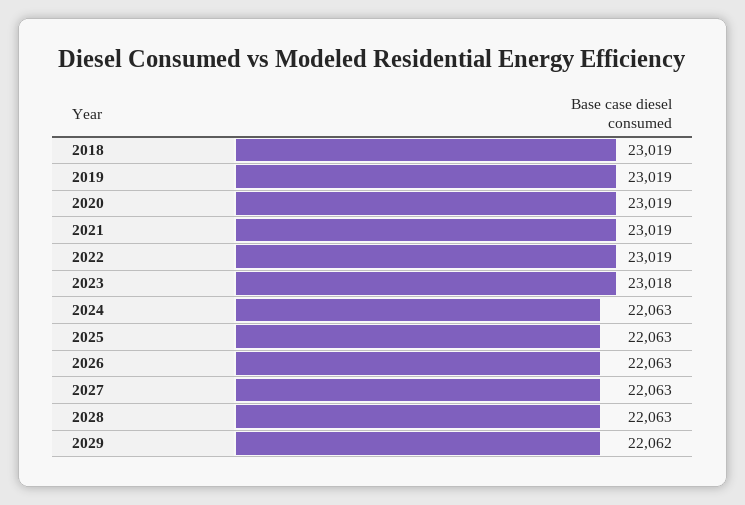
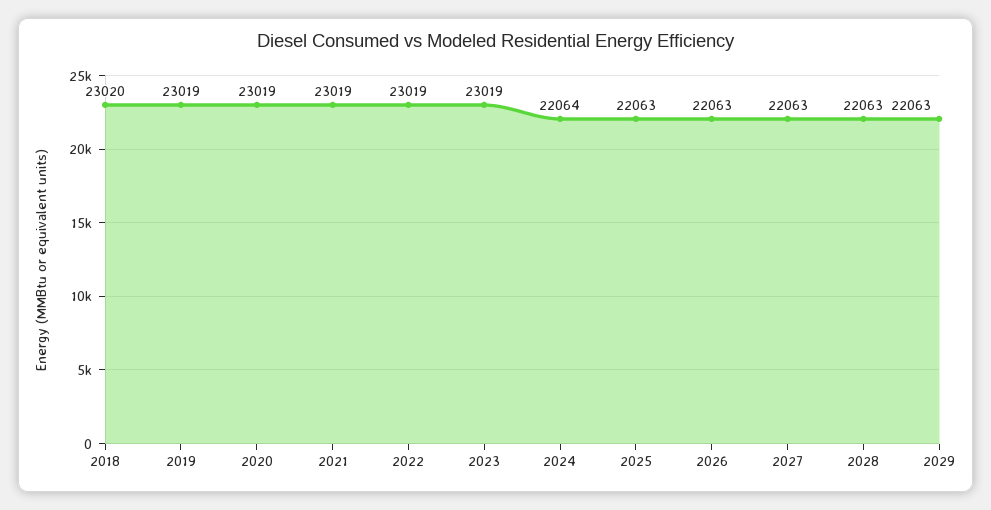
2018: 23019 -> 23020
2023: 23018 -> 23019
2024: 22063 -> 22064
2029: 22062 -> 22063

